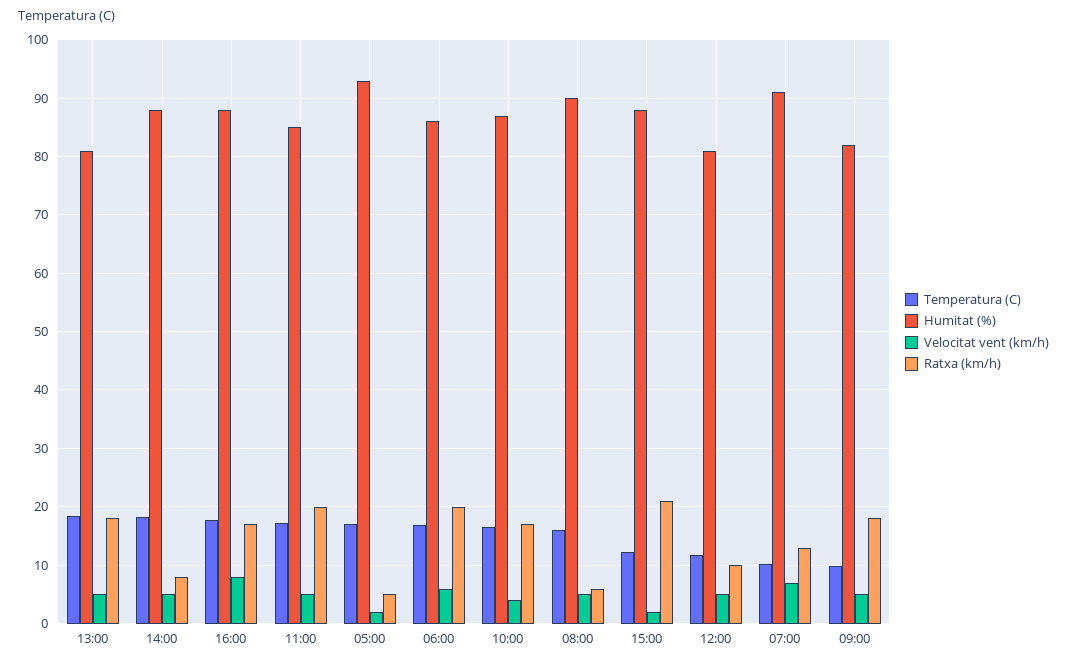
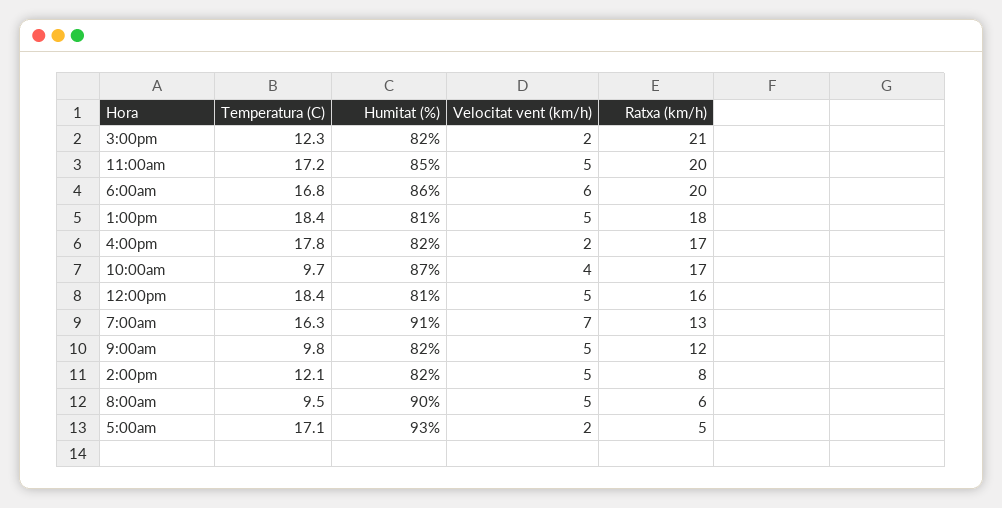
Temperatura (C), 14:00: 18 -> 12.1
Humitat (%), 14:00: 88 -> 82
Humitat (%), 16:00: 88 -> 82
Velocitat vent (km/h), 16:00: 8 -> 2
Temperatura (C), 10:00: 16 -> 9.7
Temperatura (C), 08:00: 16 -> 9.5
Humitat (%), 15:00: 88 -> 82
Temperatura (C), 12:00: 12 -> 18.4
Ratxa (km/h), 12:00: 10 -> 16
Temperatura (C), 07:00: 10 -> 16.3
Ratxa (km/h), 09:00: 18 -> 12

